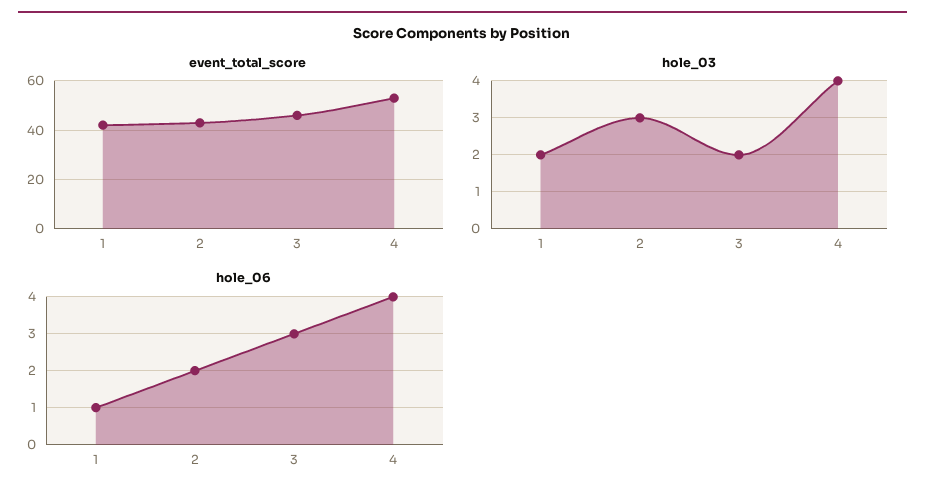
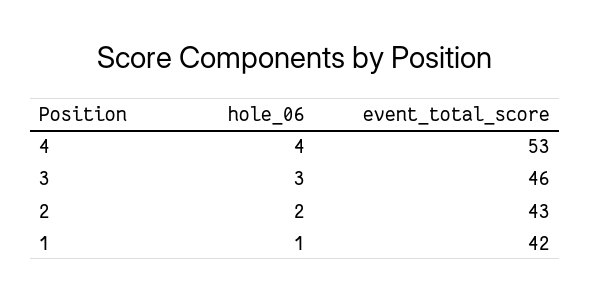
hole_03, 1: 2 -> none
hole_03, 2: 3 -> none
hole_03, 3: 2 -> none
hole_03, 4: 4 -> none

